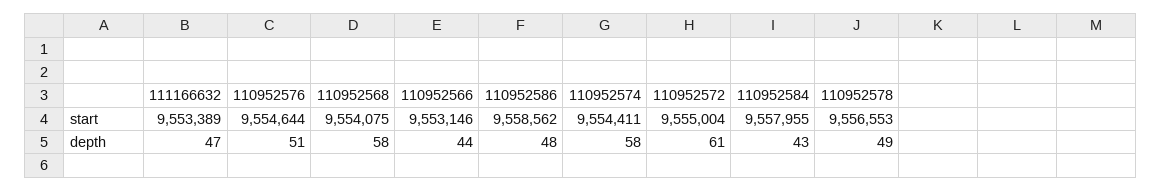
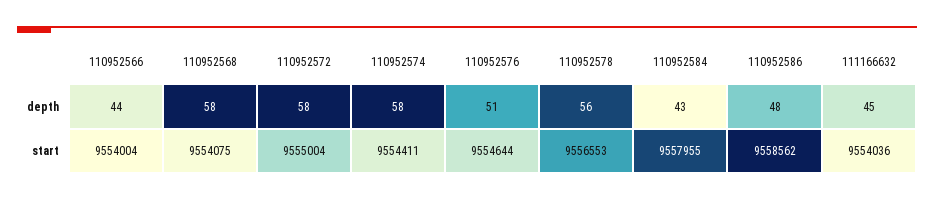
111166632, start: 9553389 -> 9554036
110952566, start: 9553146 -> 9554004
111166632, depth: 47 -> 45
110952572, depth: 61 -> 58
110952578, depth: 49 -> 56

